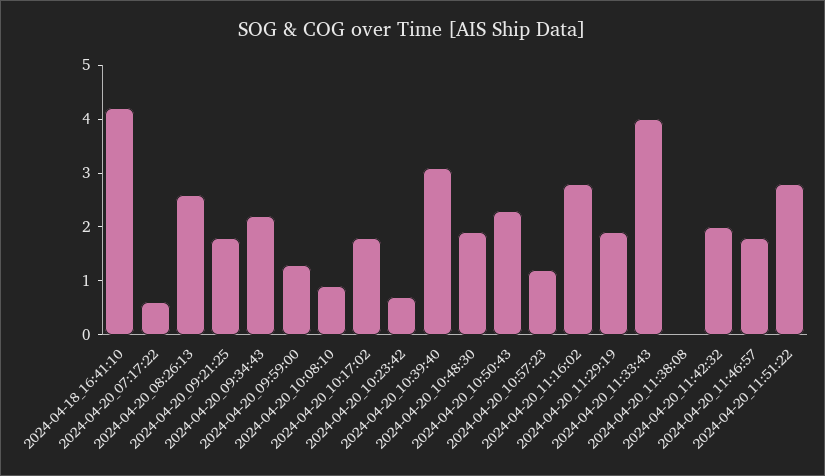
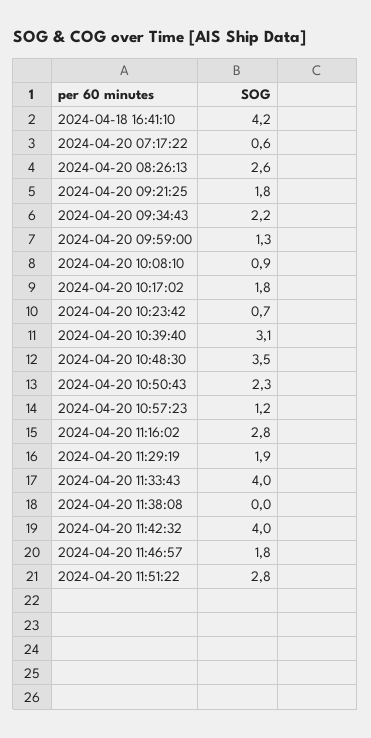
2024-04-20_10:48:30: 2 -> 3.5
2024-04-20_11:42:32: 2 -> 4

